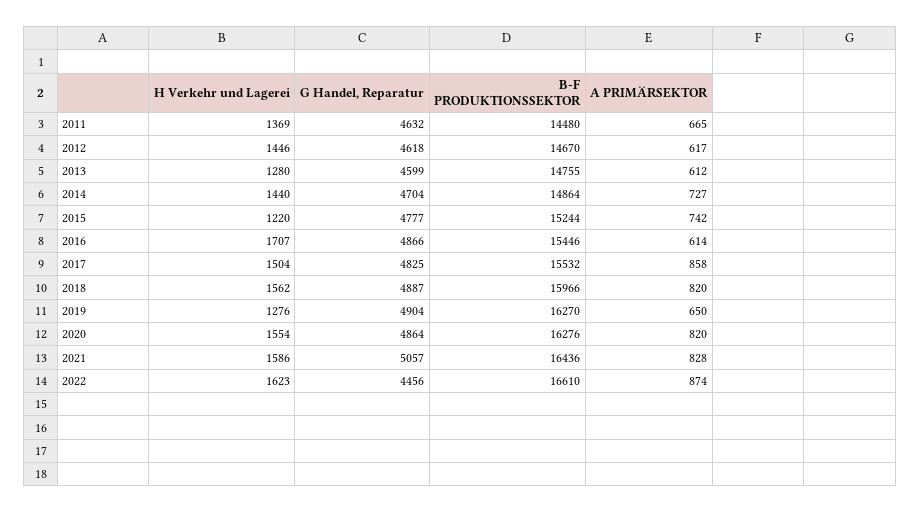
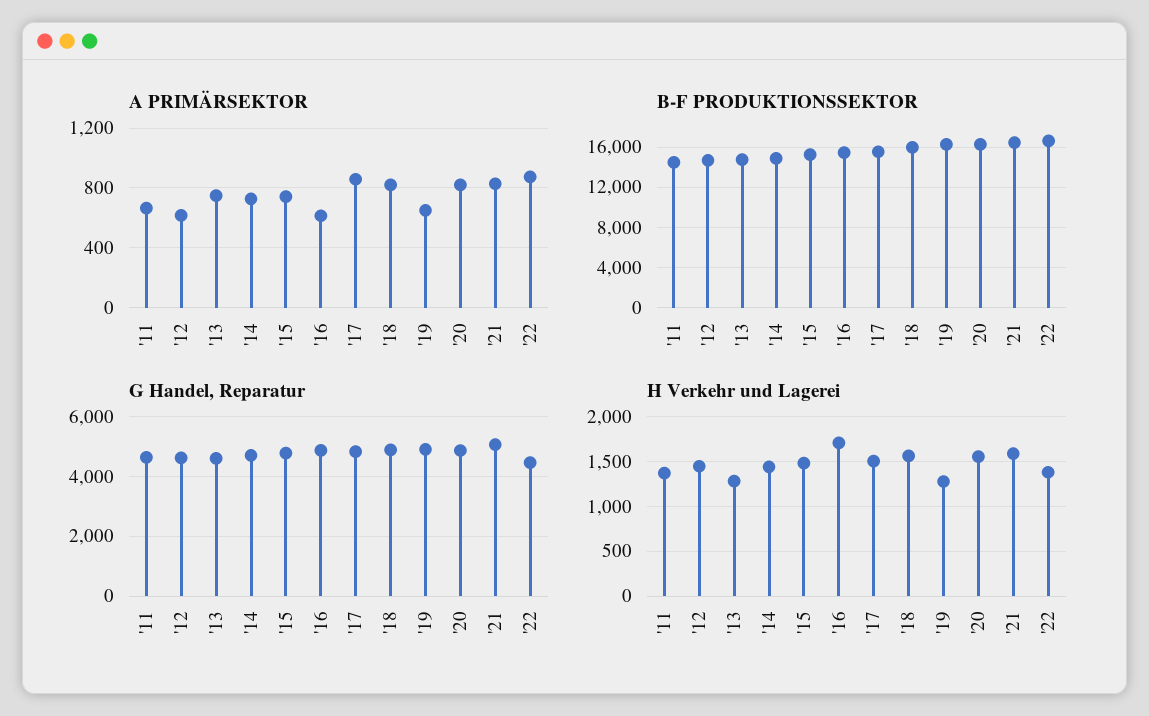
A PRIMÄRSEKTOR, 2013: 612 -> 750
H Verkehr und Lagerei, 2015: 1220 -> 1500
H Verkehr und Lagerei, 2022: 1623 -> 1400

